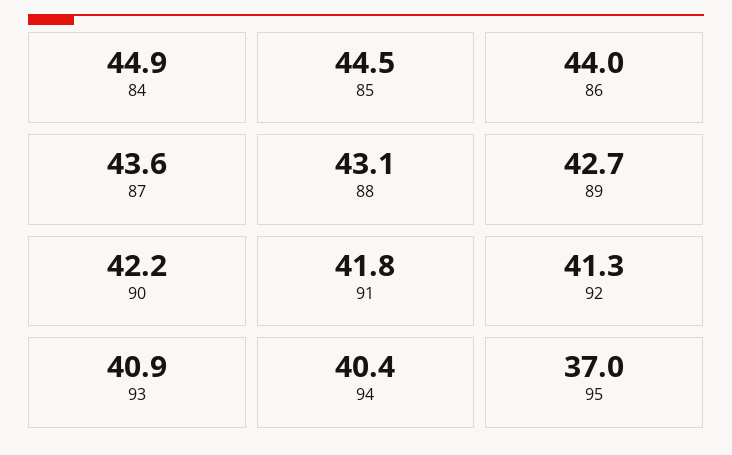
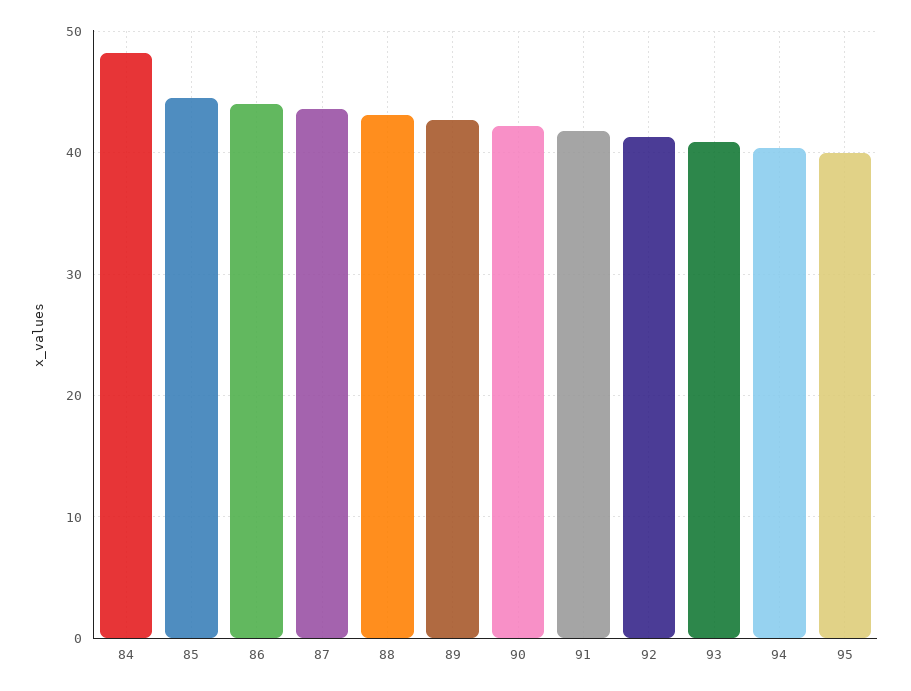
84: 44.9 -> 48
95: 37 -> 40

